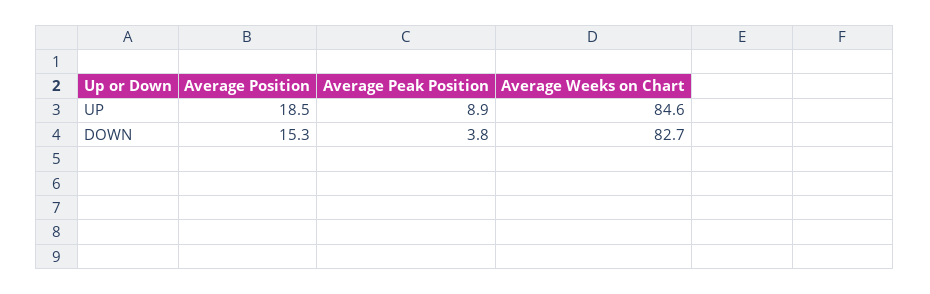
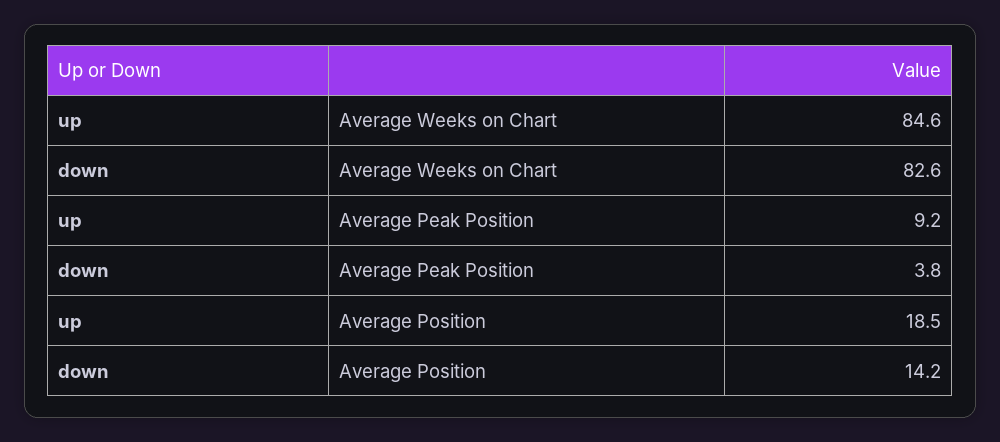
Average Peak Position, UP: 8.9 -> 9.2
Average Position, DOWN: 15.3 -> 14.2
Average Weeks on Chart, DOWN: 82.7 -> 82.6

